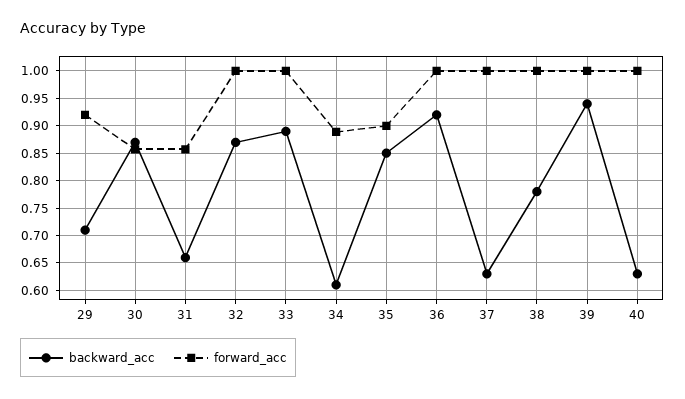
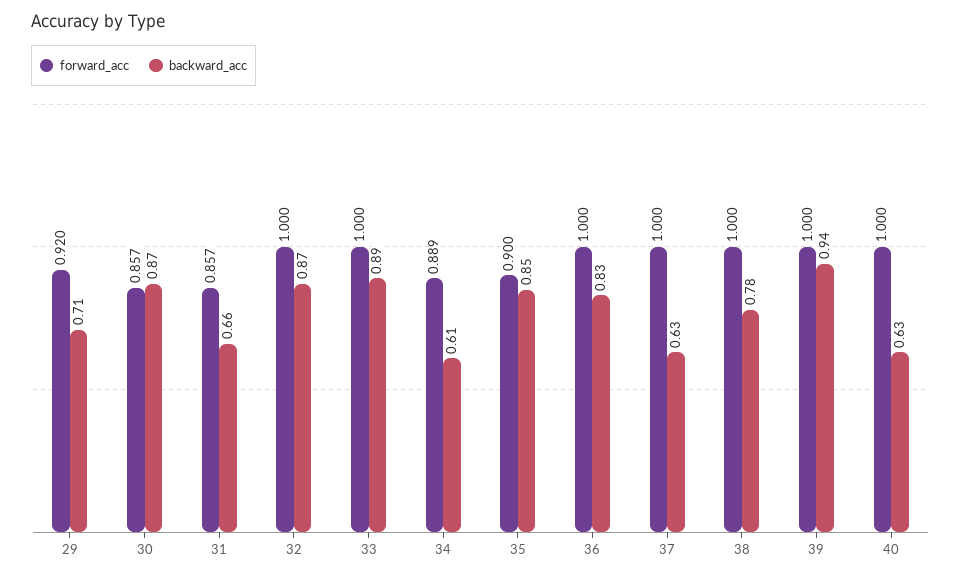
backward_acc, 36: 0.925 -> 0.83

